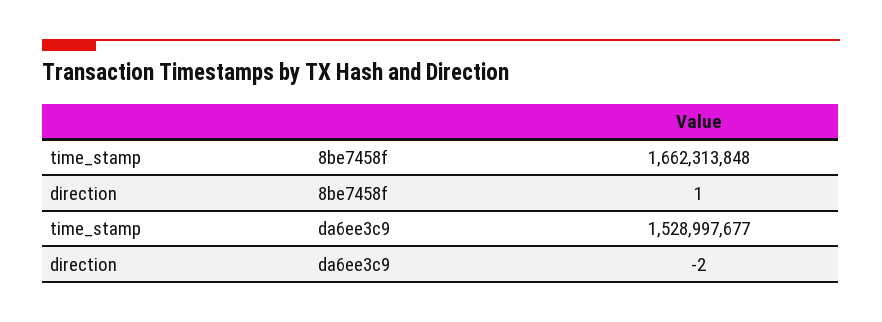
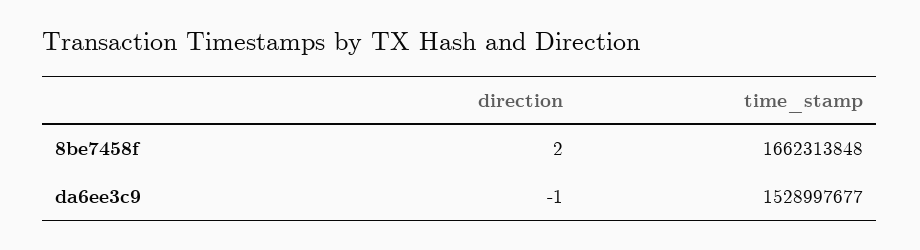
direction, 8be7458f: 1 -> 2
direction, da6ee3c9: -2 -> -1

